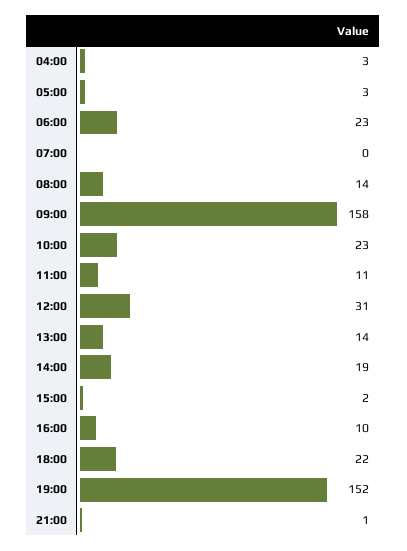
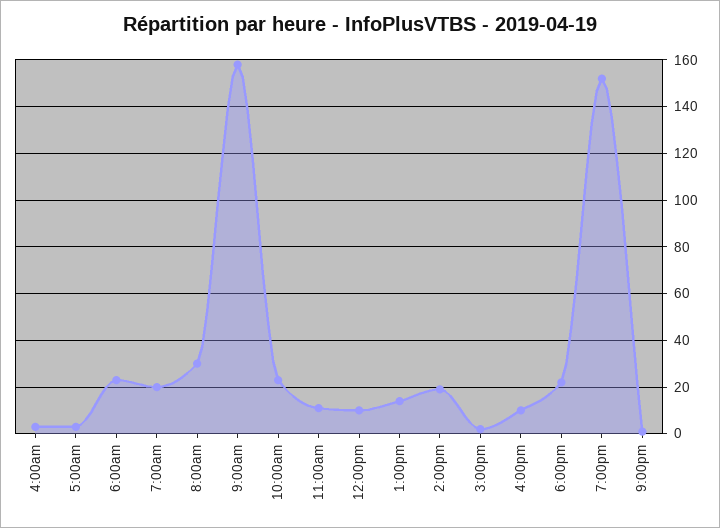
07:00: 0 -> 20
08:00: 14 -> 30
12:00: 31 -> 10

